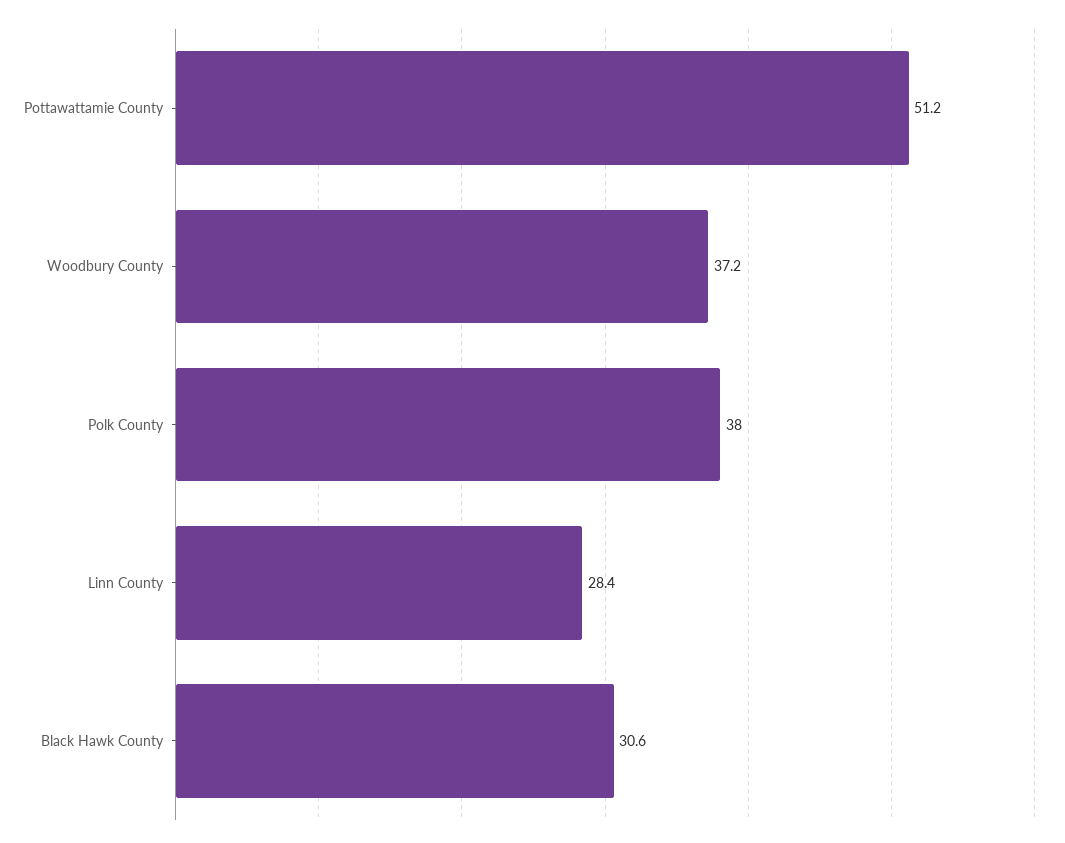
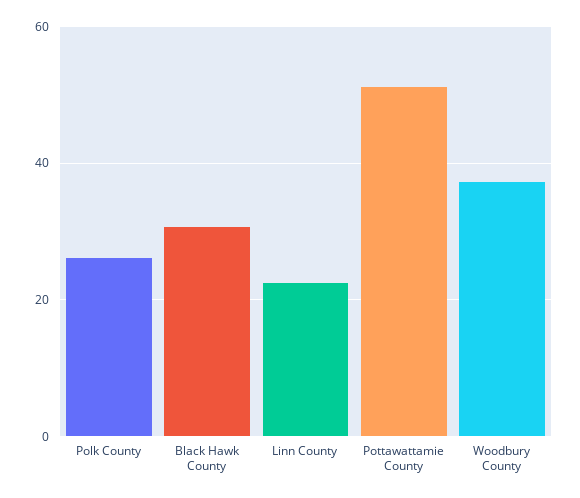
Polk County: 38 -> 26
Linn County: 28.4 -> 22

